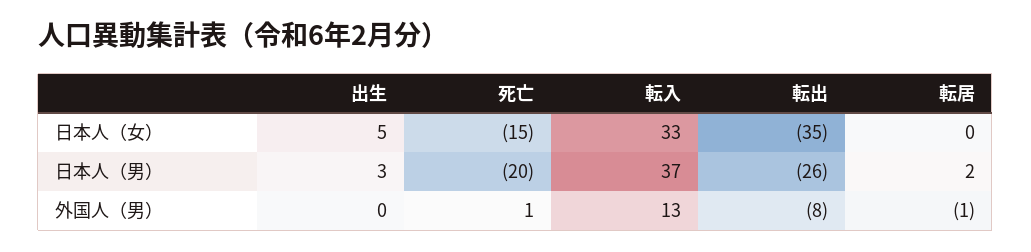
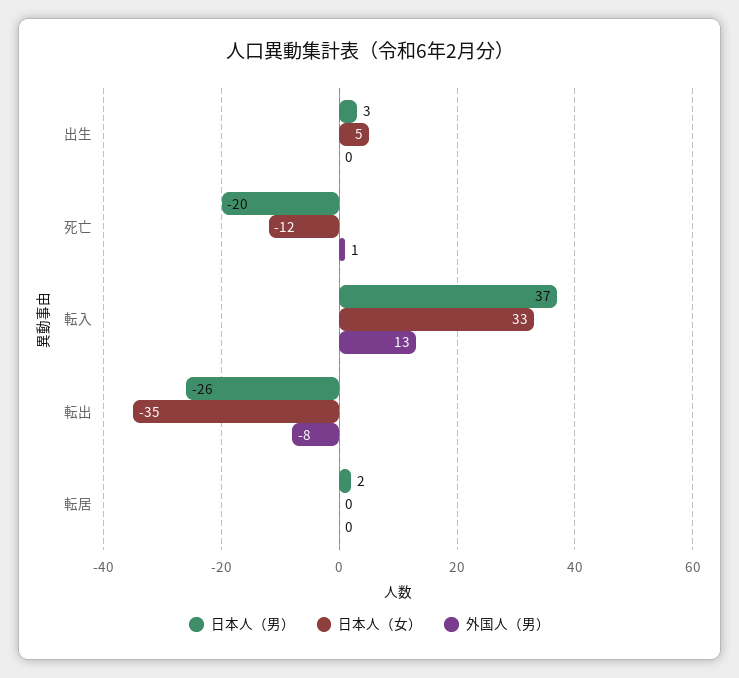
日本人（女）, 死亡: -15 -> -12
外国人（男）, 転居: -1 -> 0

